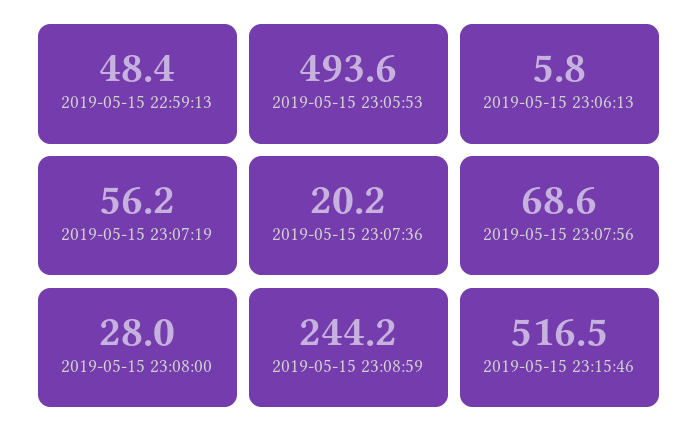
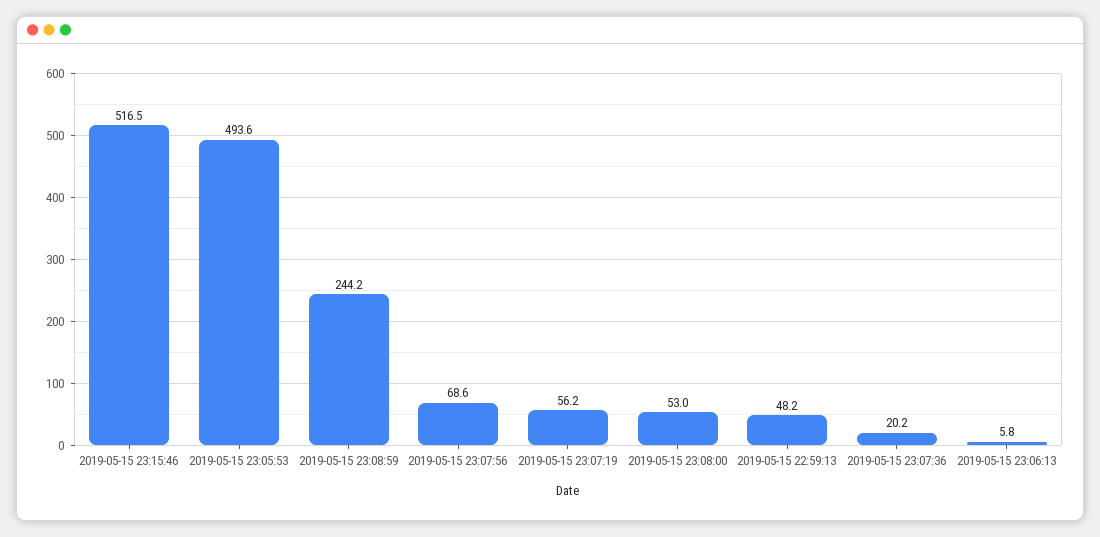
2019-05-15 22:59:13: 48.4 -> 48.2
2019-05-15 23:08:00: 28 -> 53

